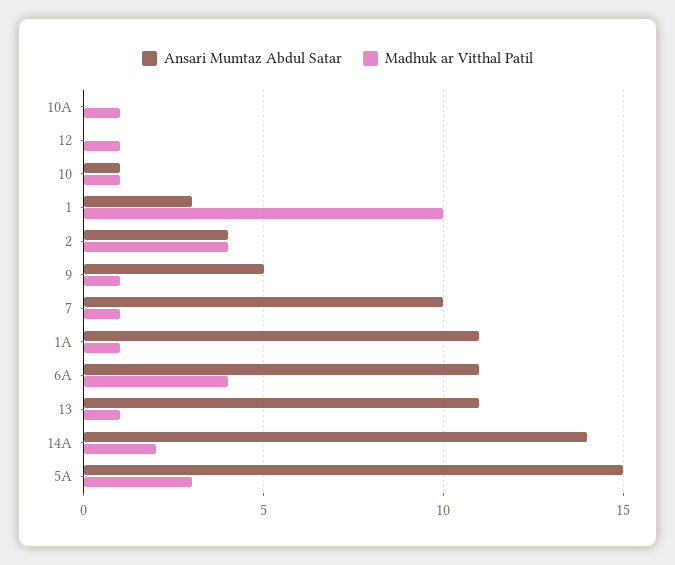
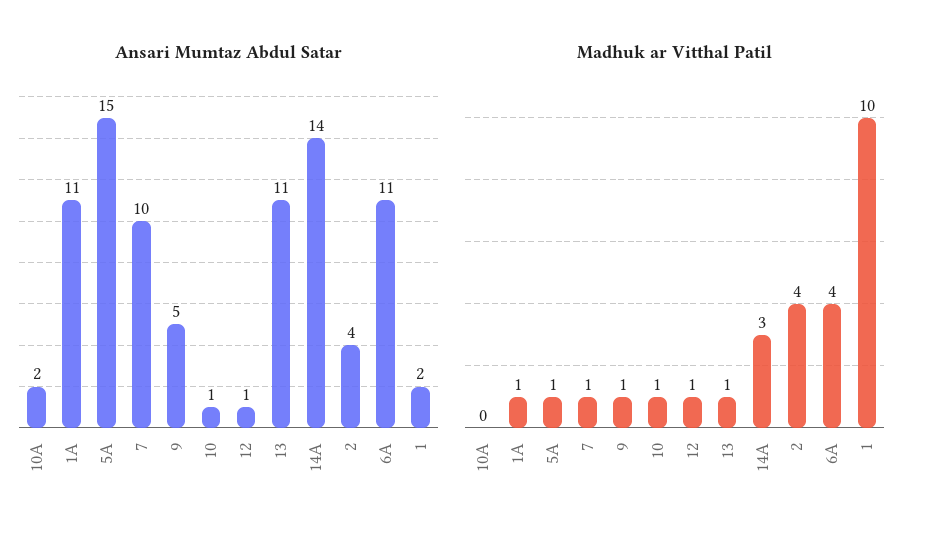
Ansari Mumtaz Abdul Satar, 10A: 0 -> 2
Madhuk ar Vitthal Patil, 10A: 1 -> 0
Ansari Mumtaz Abdul Satar, 12: 0 -> 1
Ansari Mumtaz Abdul Satar, 1: 3 -> 2
Madhuk ar Vitthal Patil, 14A: 2 -> 3
Madhuk ar Vitthal Patil, 5A: 3 -> 1

